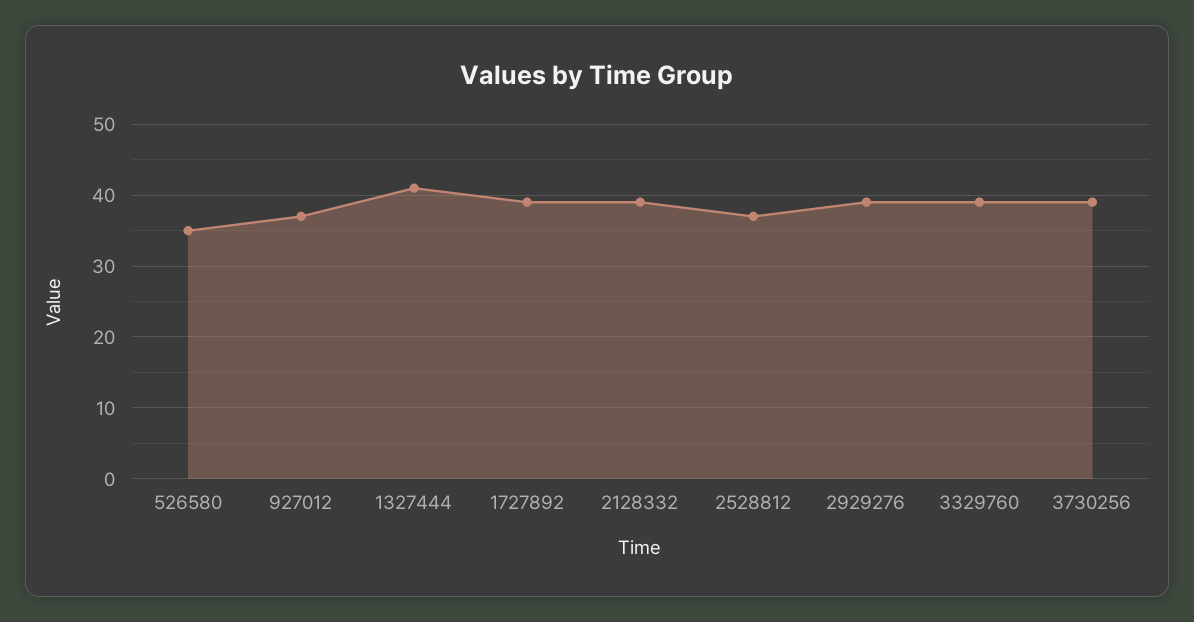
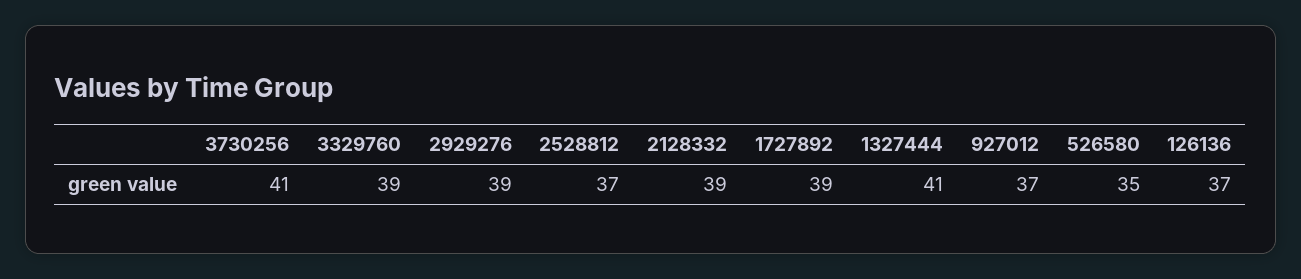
3730256: 39 -> 41
126136: none -> 37

